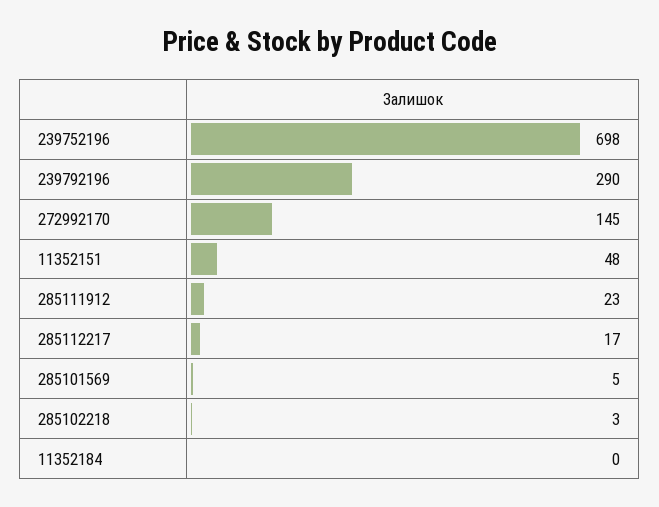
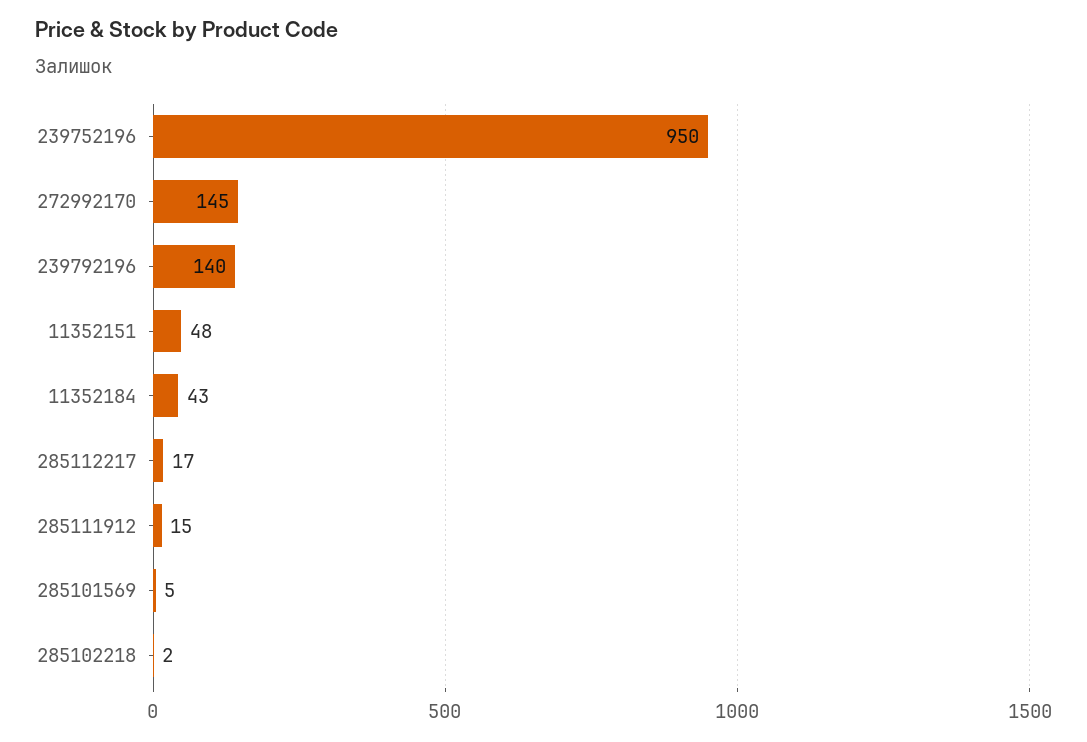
239752196: 698 -> 950
239792196: 290 -> 140
285111912: 23 -> 15
285102218: 3 -> 2
11352184: 0 -> 43

